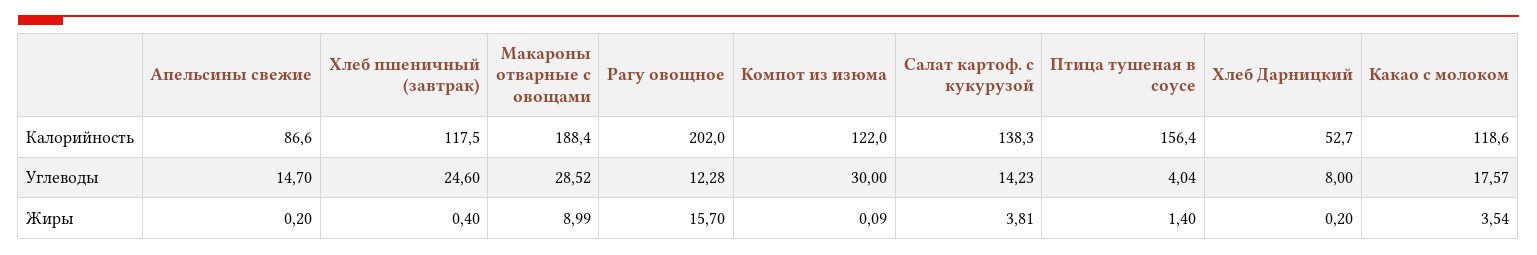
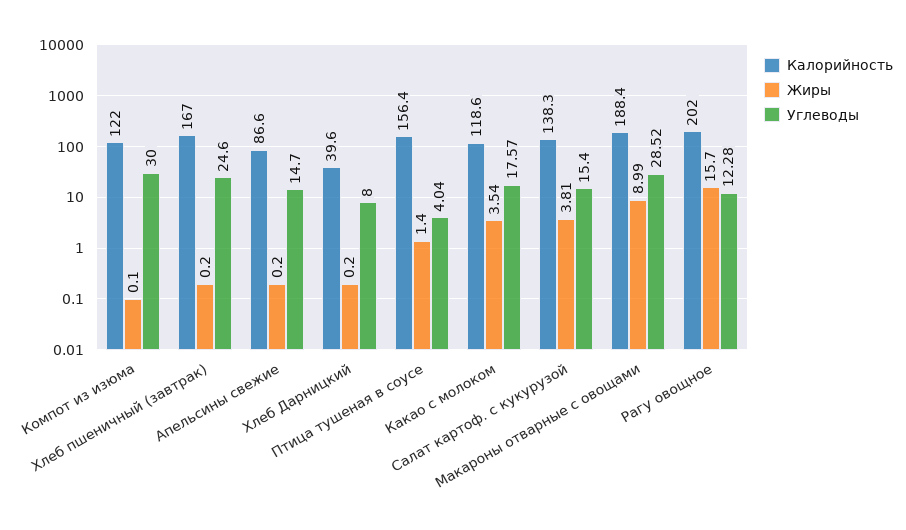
Калорийность, Хлеб пшеничный (завтрак): 117.5 -> 167
Калорийность, Хлеб Дарницкий: 52.7 -> 39.6
Углеводы, Салат картоф. с кукурузой: 14.23 -> 15.4
Жиры, Хлеб пшеничный (завтрак): 0.4 -> 0.2
Жиры, Компот из изюма: 0.09 -> 0.1

